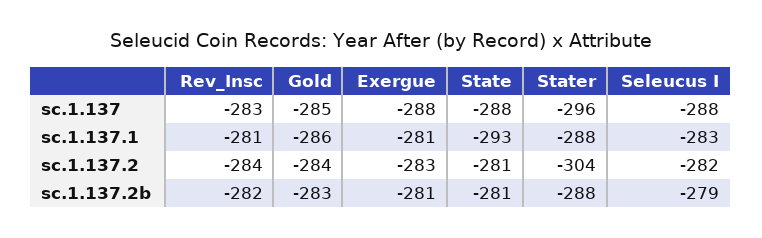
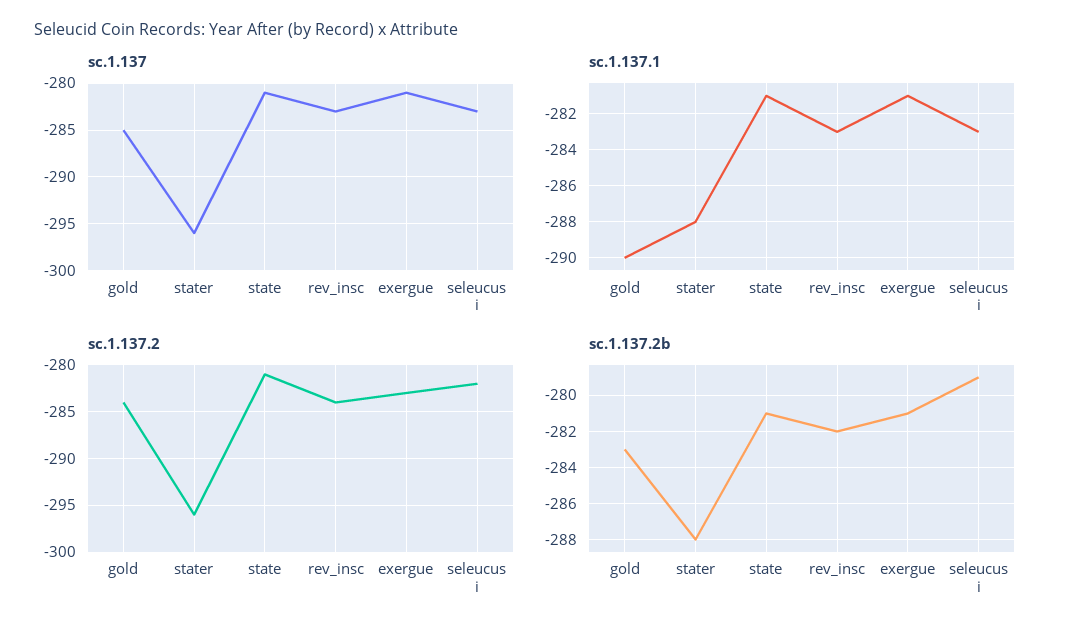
sc.1.137, Exergue: -288 -> -281
sc.1.137, State: -288 -> -281
sc.1.137, Seleucus I: -288 -> -283
sc.1.137.1, Rev_Insc: -281 -> -283
sc.1.137.1, Gold: -286 -> -290
sc.1.137.1, State: -293 -> -281
sc.1.137.2, Stater: -304 -> -296

